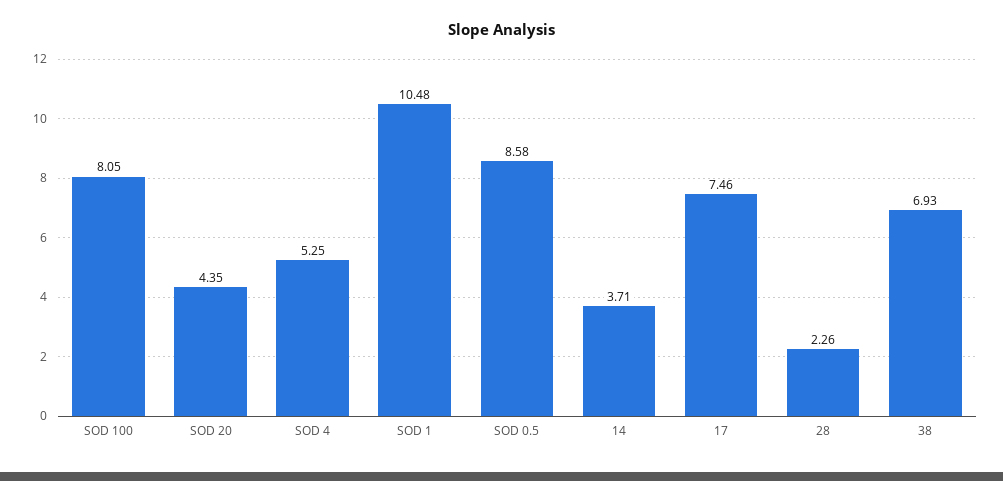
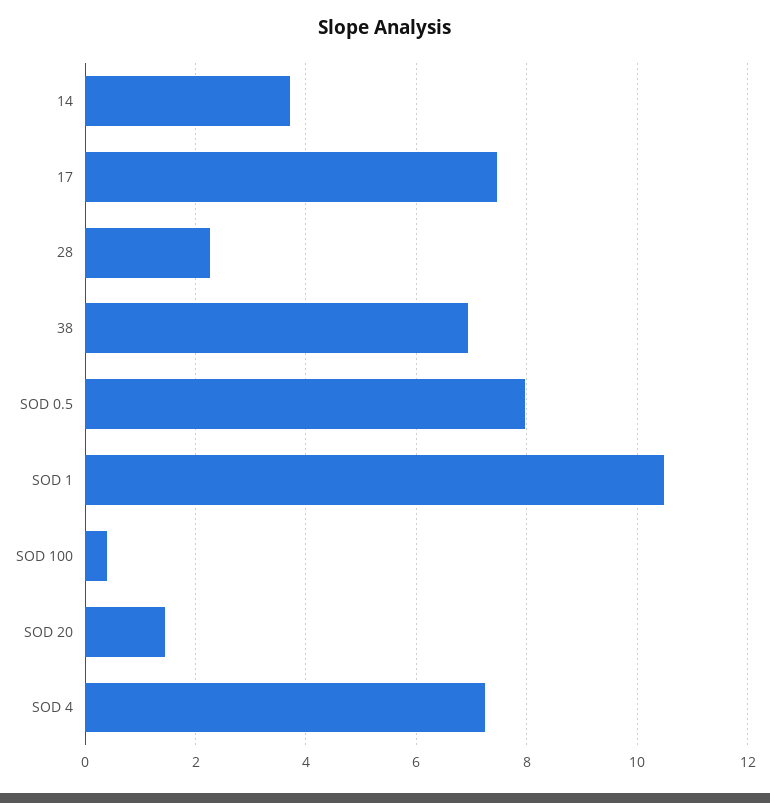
SOD 100: 8.05 -> 0.4
SOD 20: 4.35 -> 1.4
SOD 4: 5.25 -> 7.2
SOD 0.5: 8.58 -> 8

